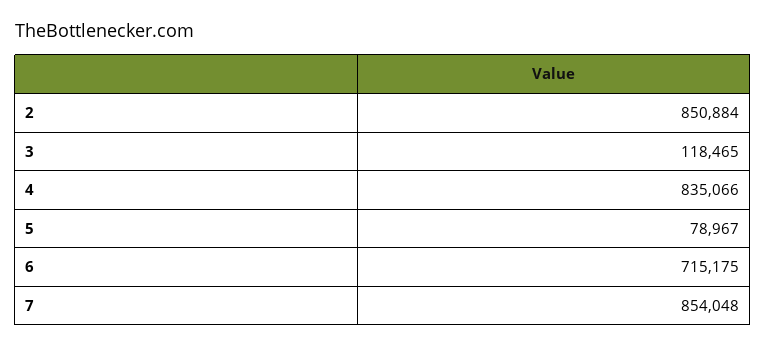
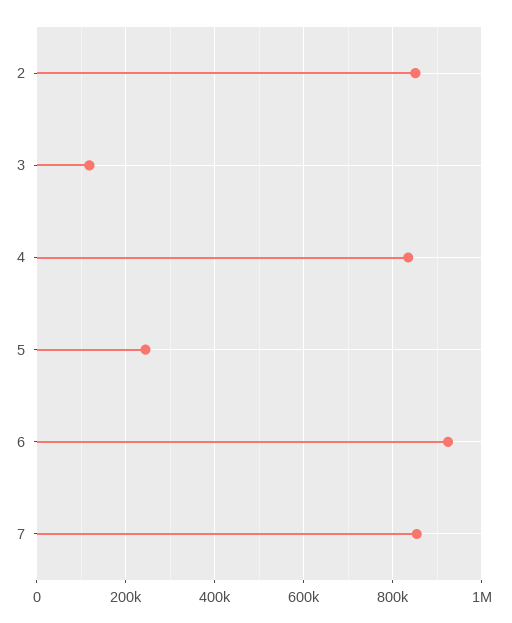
5: 78967 -> 240000
6: 715175 -> 920000

